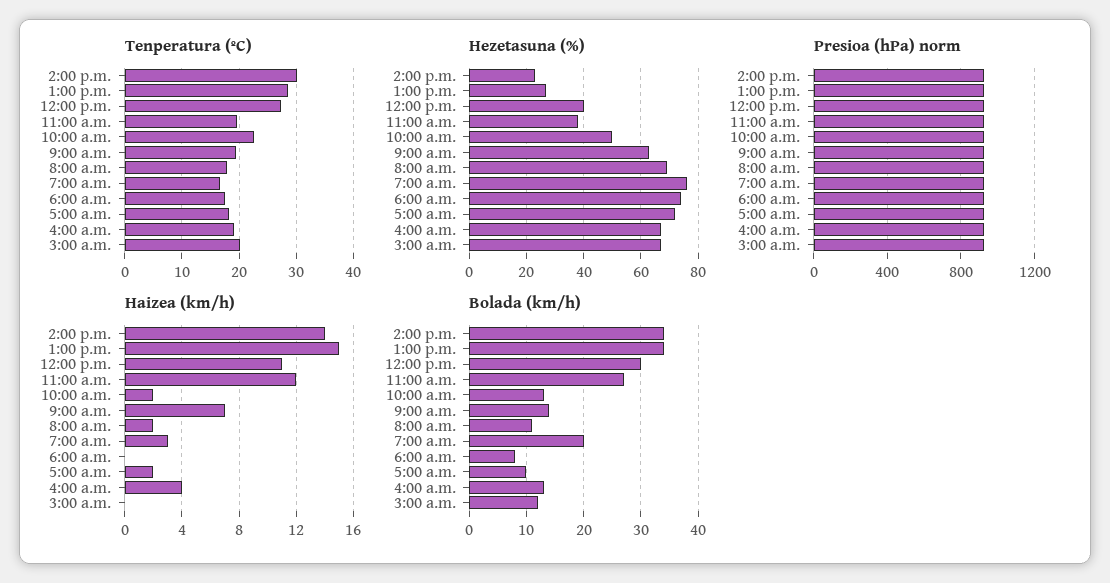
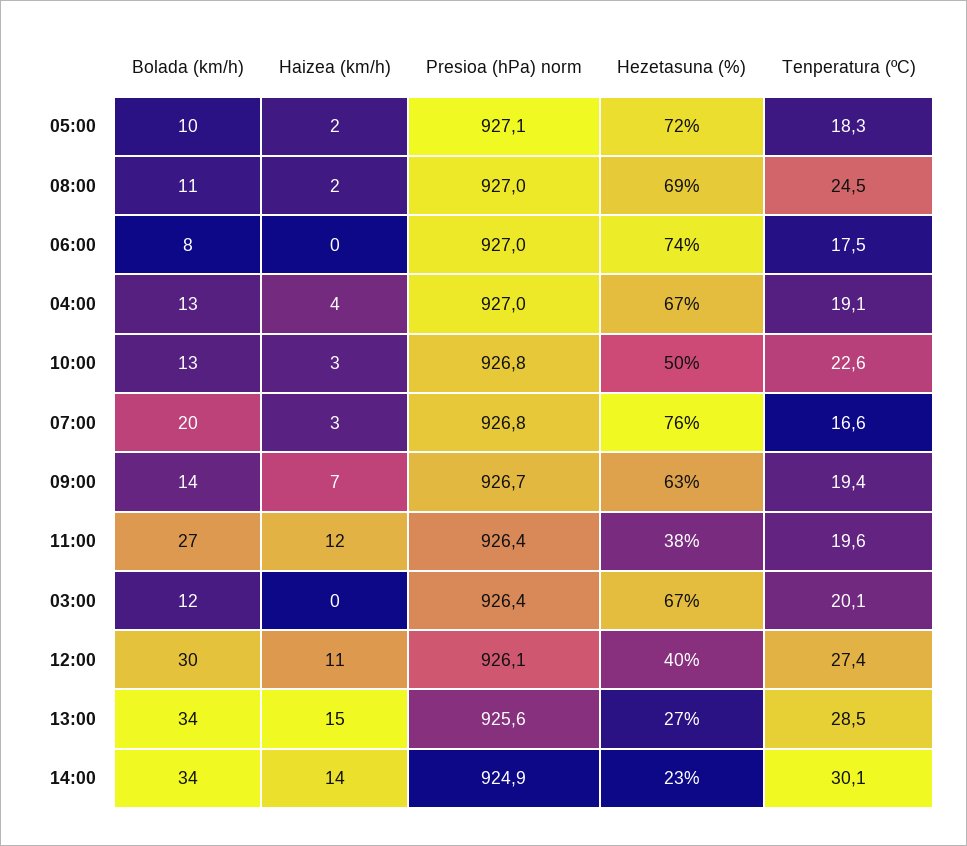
Tenperatura (ºC), 8:00 a.m.: 18 -> 24.5
Haizea (km/h), 10:00 a.m.: 2 -> 3

